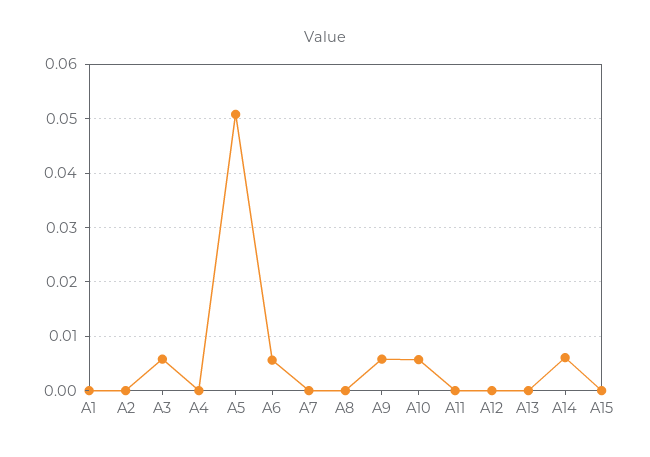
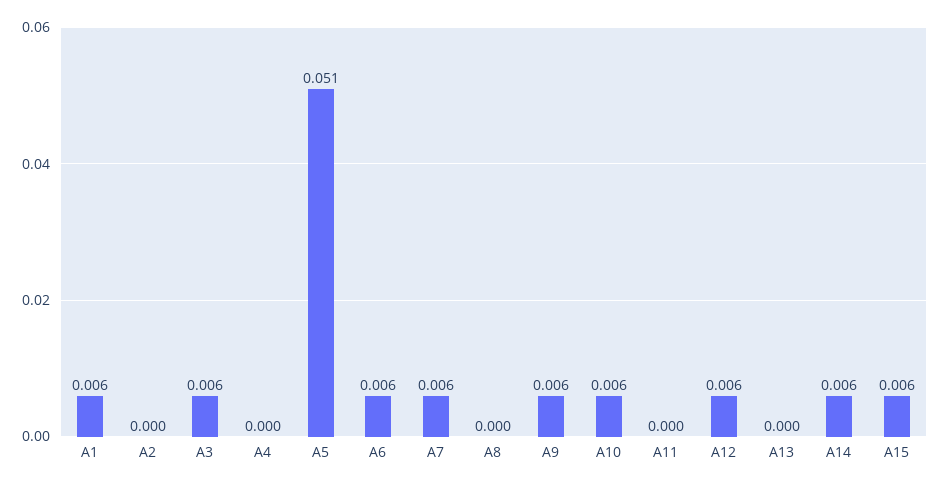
A1: 0 -> 0.006
A7: 0 -> 0.006
A12: 0 -> 0.006
A15: 0 -> 0.006

